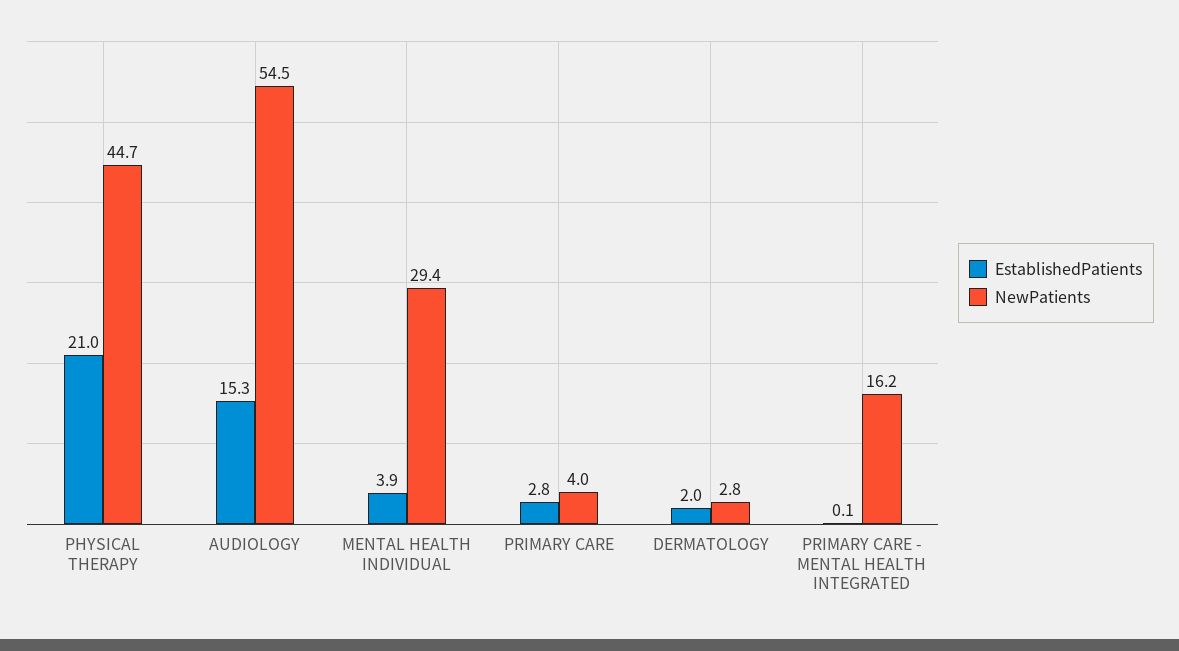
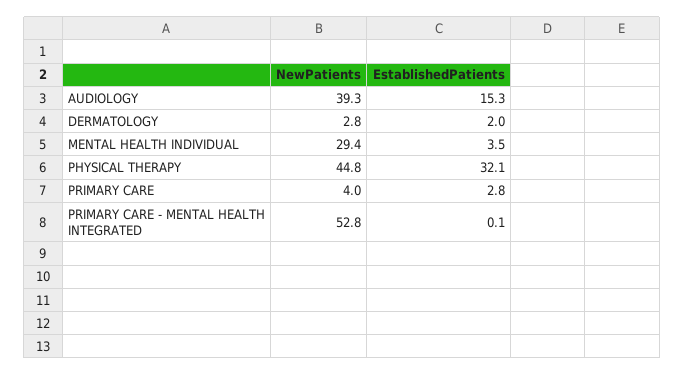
EstablishedPatients, PHYSICAL THERAPY: 21 -> 32.1
NewPatients, PHYSICAL THERAPY: 44.7 -> 44.8
NewPatients, AUDIOLOGY: 54.5 -> 39.3
EstablishedPatients, MENTAL HEALTH INDIVIDUAL: 3.9 -> 3.5
NewPatients, PRIMARY CARE - MENTAL HEALTH INTEGRATED: 16.2 -> 52.8

